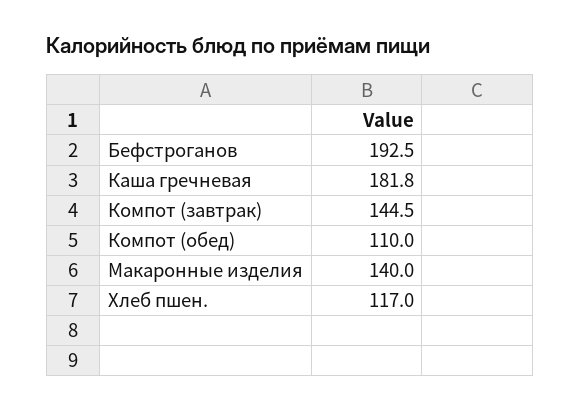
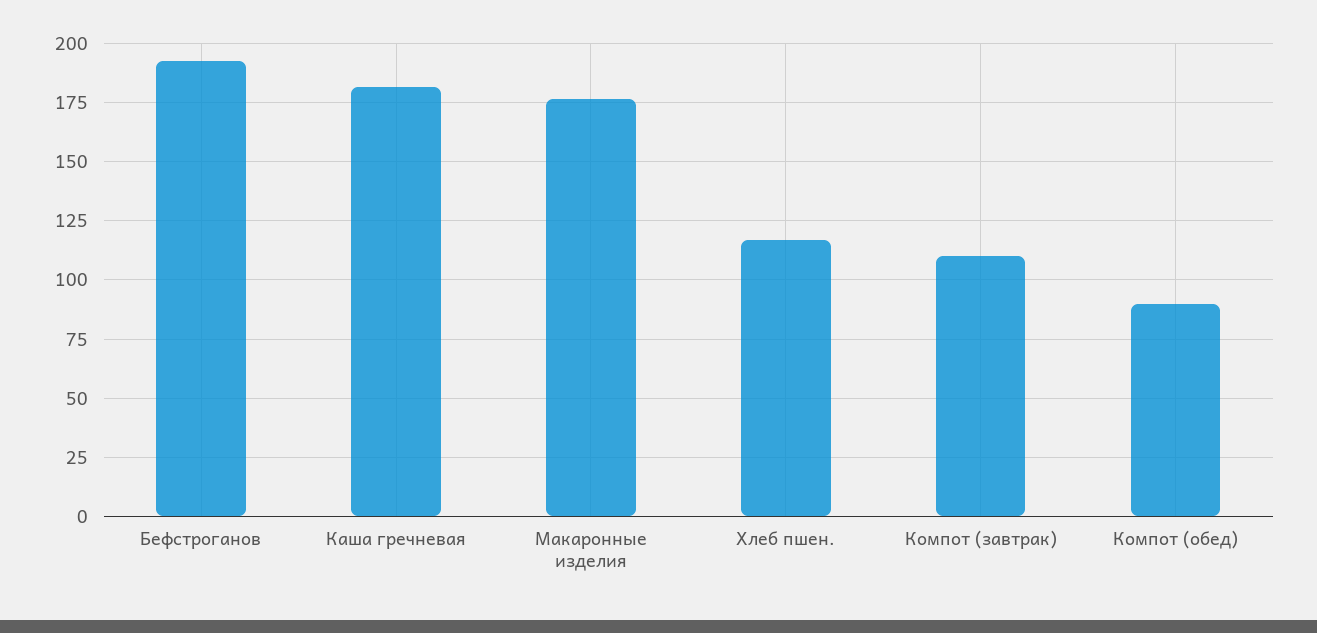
Компот (завтрак): 144.5 -> 110
Компот (обед): 110 -> 90
Макаронные изделия: 140 -> 175

